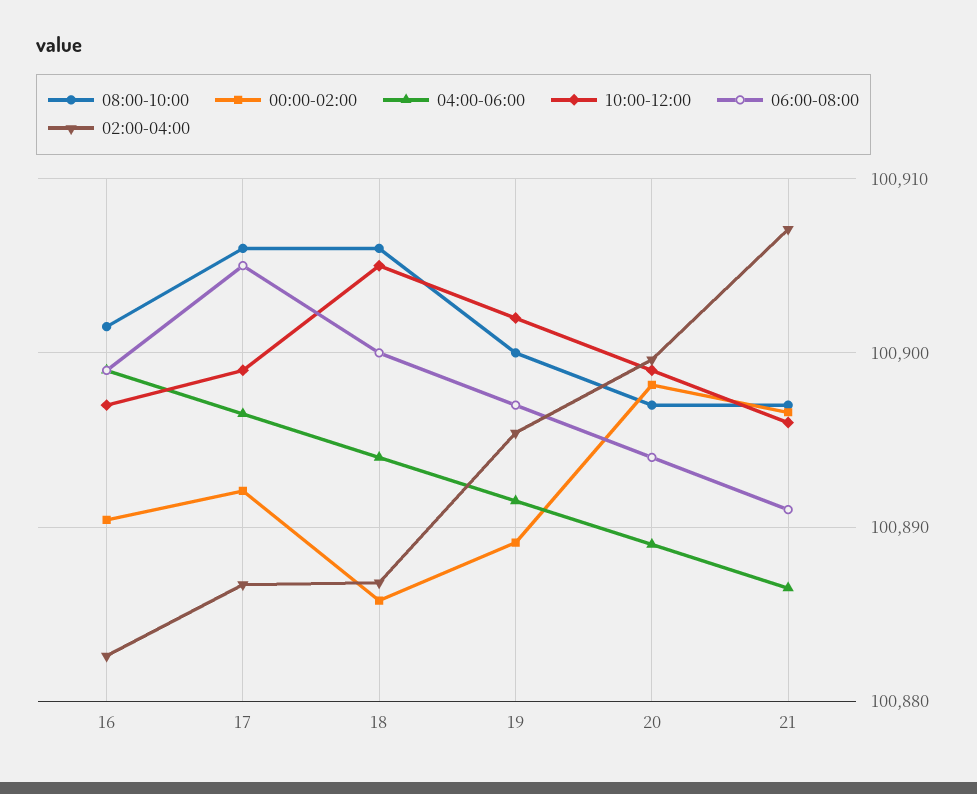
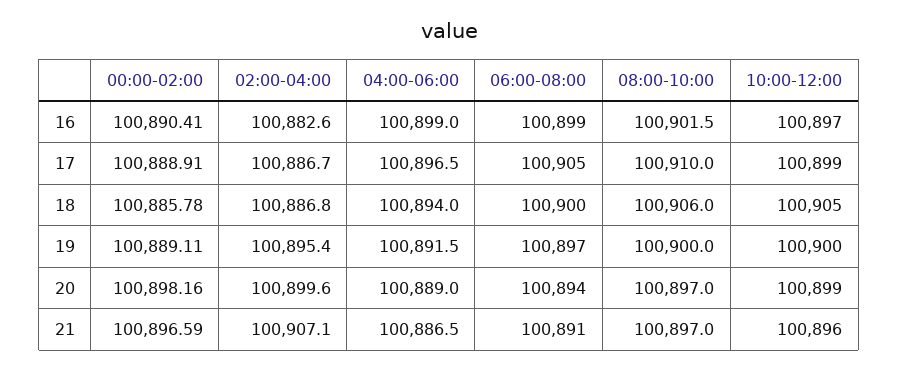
08:00-10:00, 17: 100906 -> 100910
00:00-02:00, 17: 100892 -> 100888.91
10:00-12:00, 19: 100902 -> 100900

